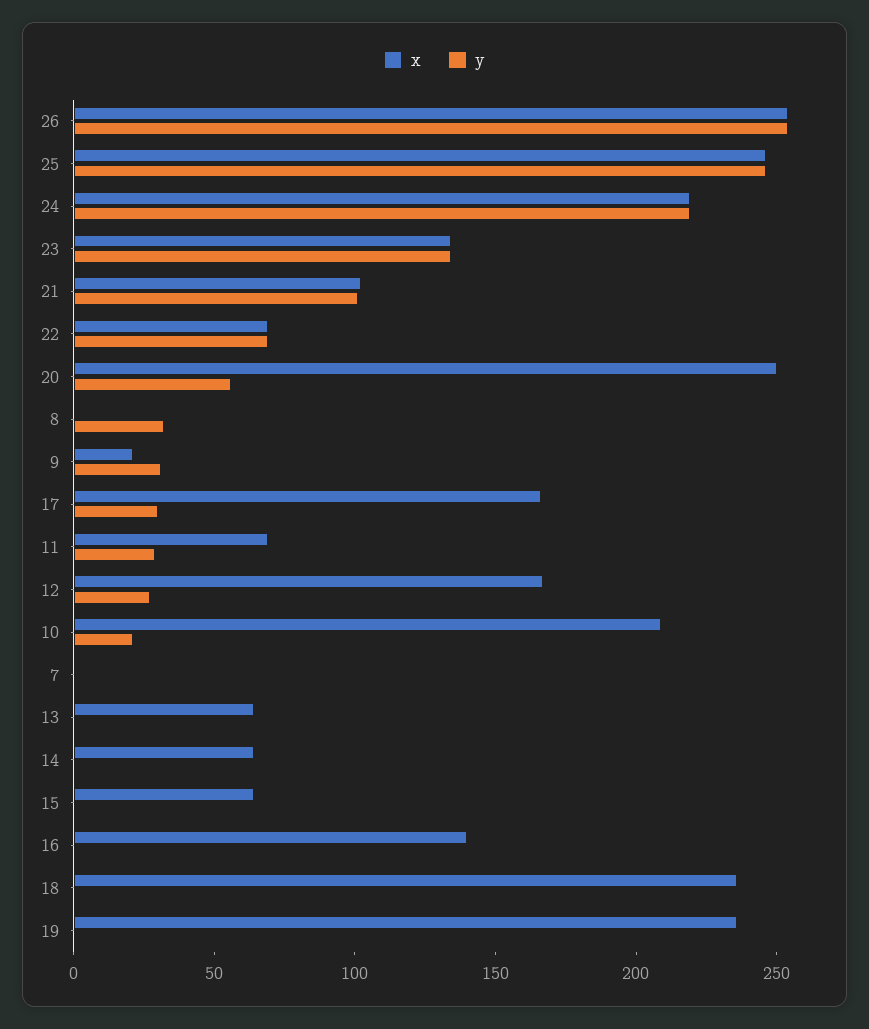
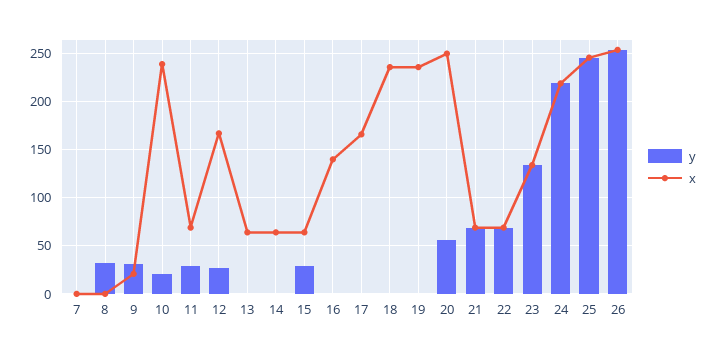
x, 21: 100 -> 70
y, 21: 100 -> 70
y, 17: 30 -> 0
x, 10: 210 -> 240
y, 15: 0 -> 30

